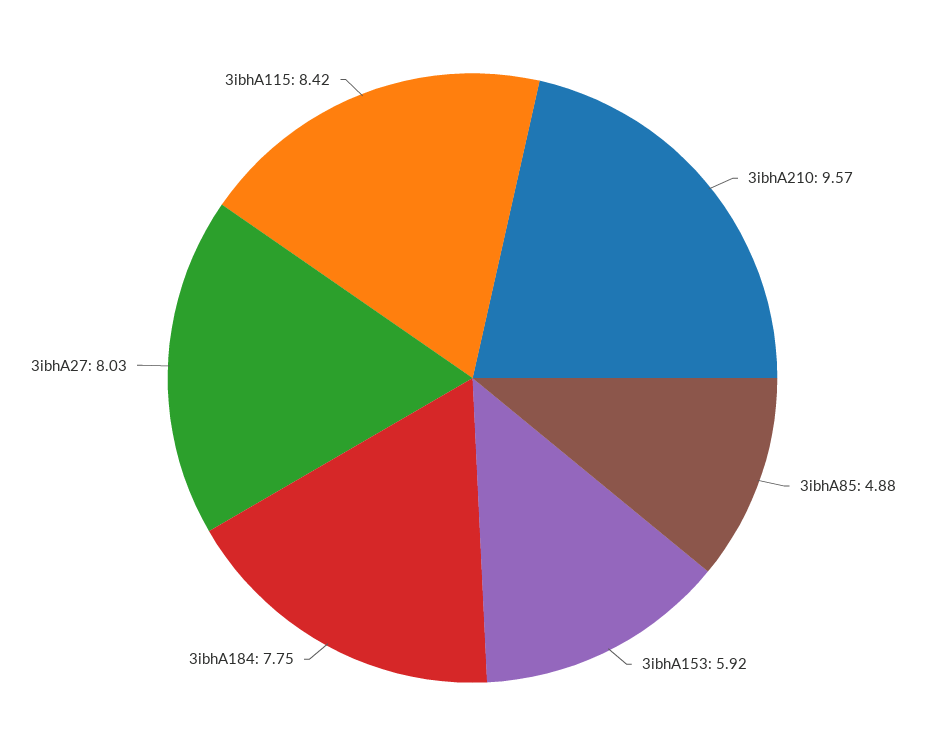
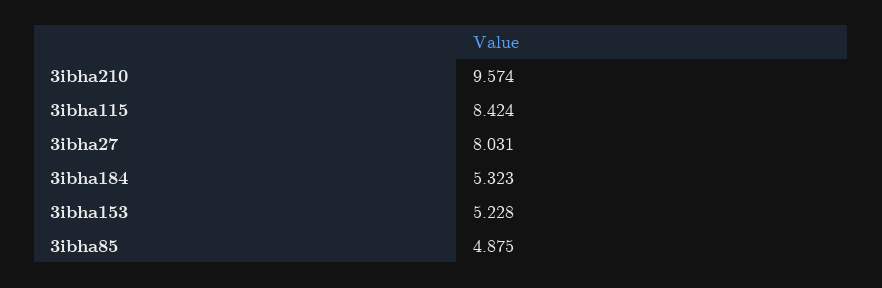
3ibhA153: 5.92 -> 5.228
3ibhA184: 7.75 -> 5.323

